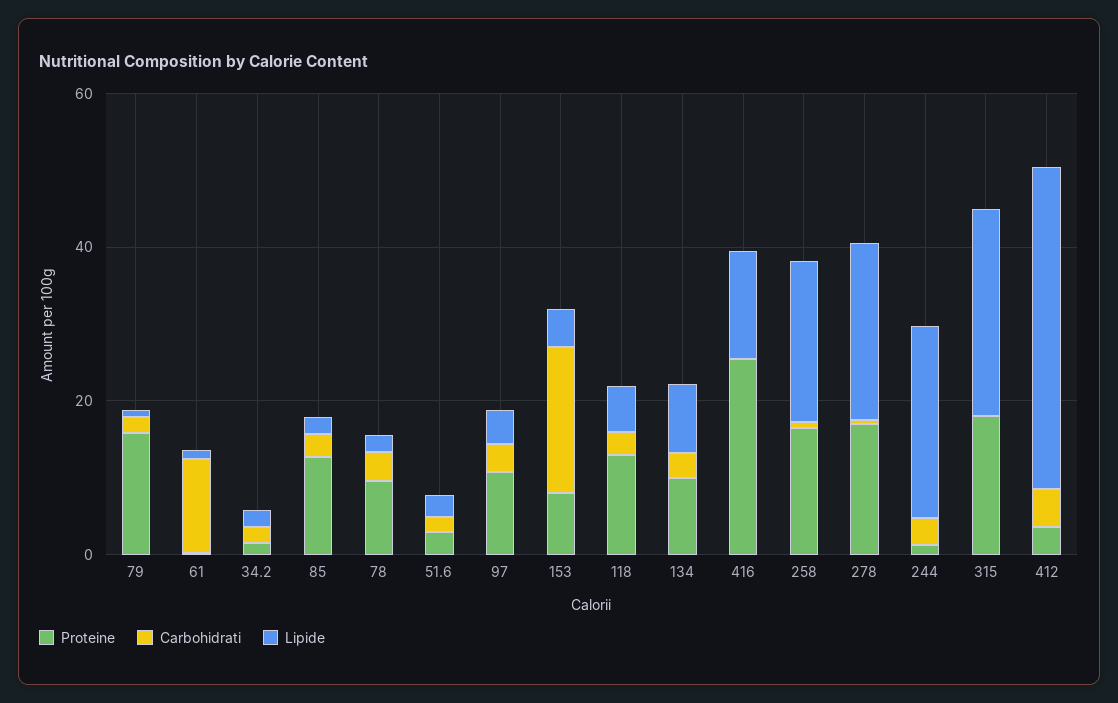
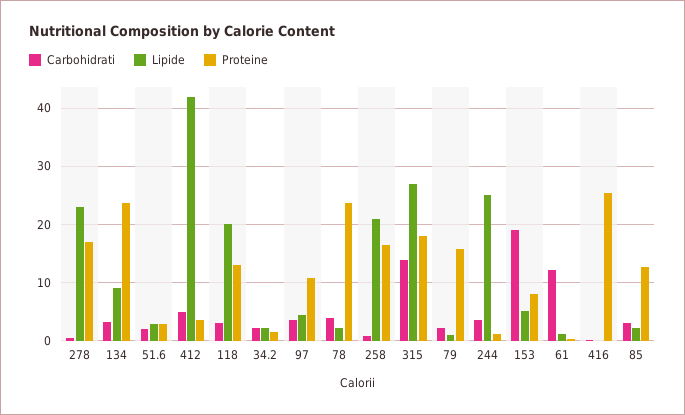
Proteine, 78: 10 -> 24
Lipide, 118: 5 -> 20
Proteine, 134: 10 -> 24
Lipide, 416: 15 -> 0
Carbohidrati, 315: 0 -> 14

